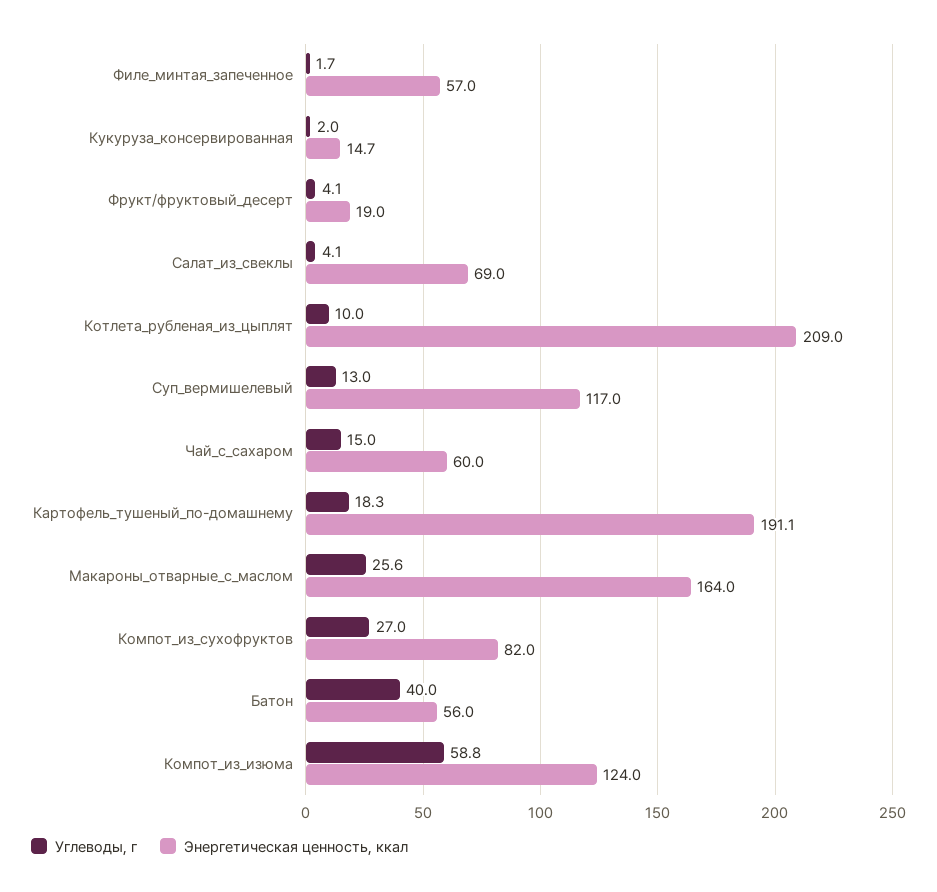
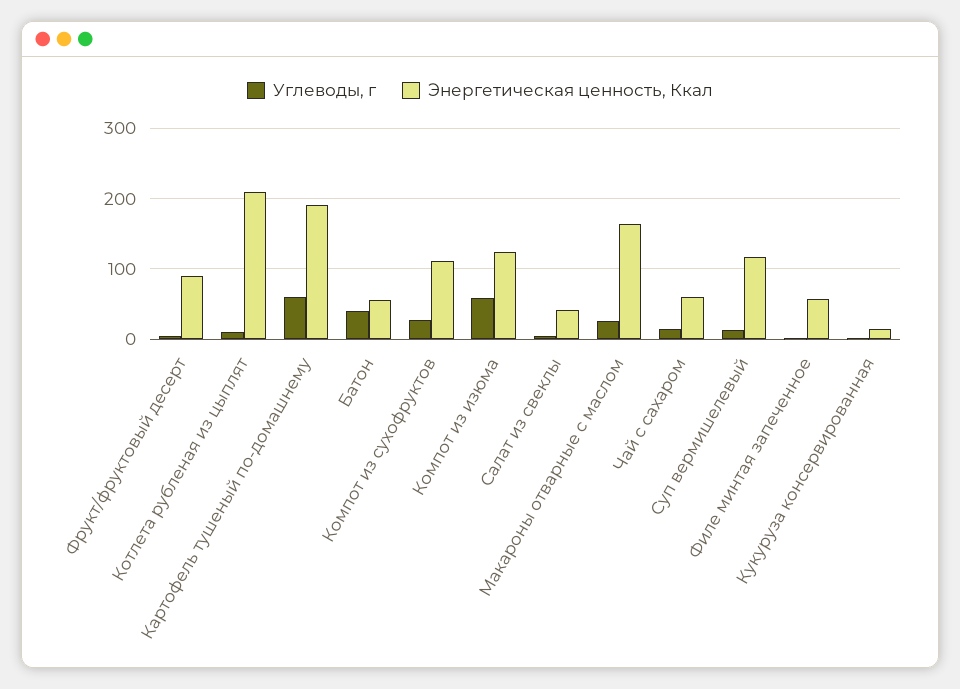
Энергетическая ценность, ккал, Фрукт/фруктовый_десерт: 19 -> 90
Энергетическая ценность, ккал, Салат_из_свеклы: 69 -> 40
Углеводы, г, Картофель_тушеный_по-домашнему: 18.3 -> 60
Энергетическая ценность, ккал, Компот_из_сухофруктов: 82 -> 110

